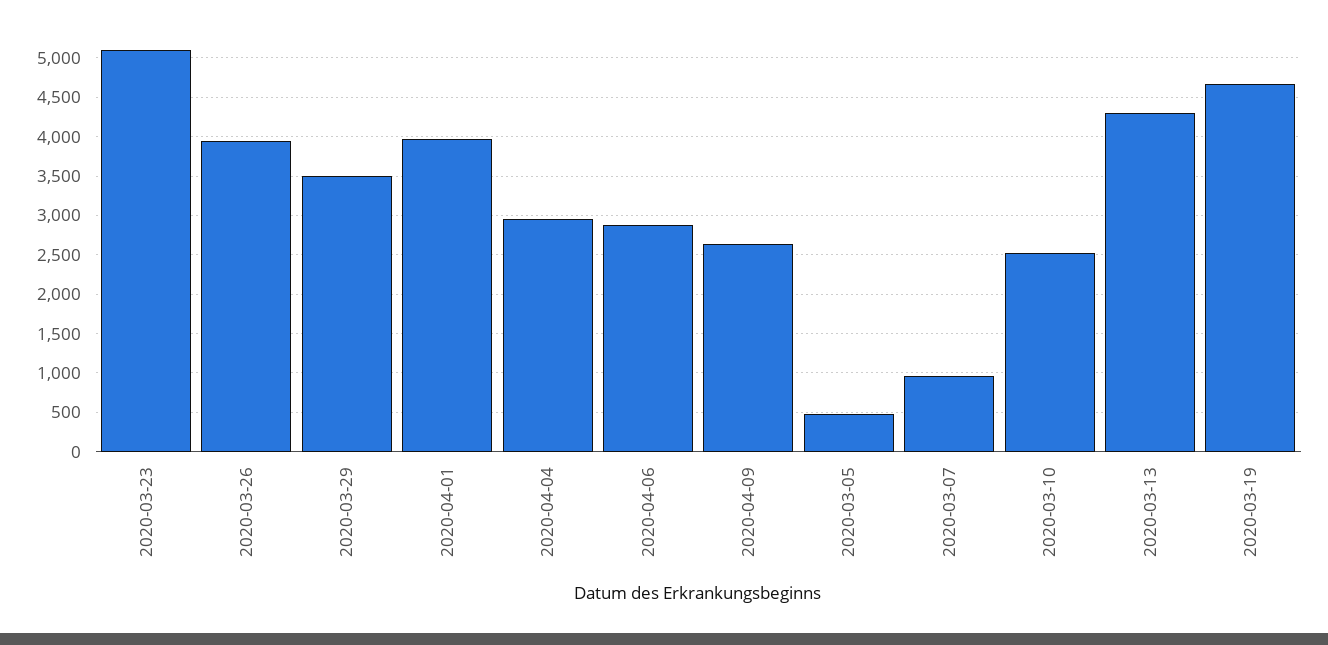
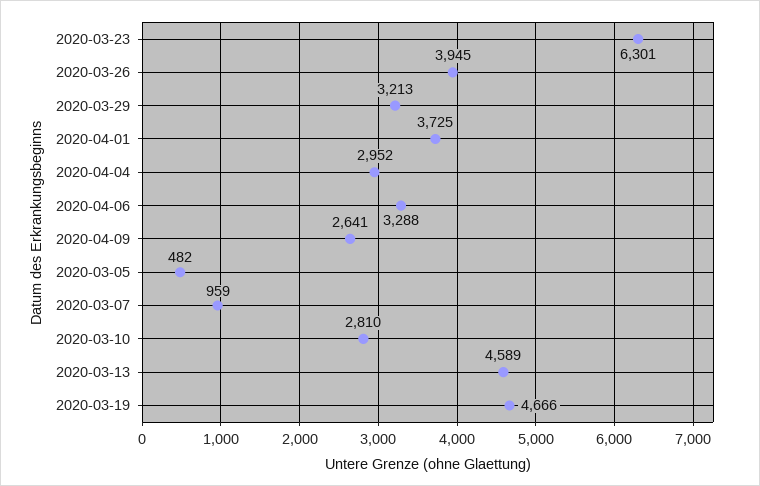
2020-03-23: 5100 -> 6301
2020-03-29: 3500 -> 3213
2020-04-01: 4000 -> 3725
2020-04-06: 2900 -> 3288
2020-03-10: 2500 -> 2810
2020-03-13: 4300 -> 4589

